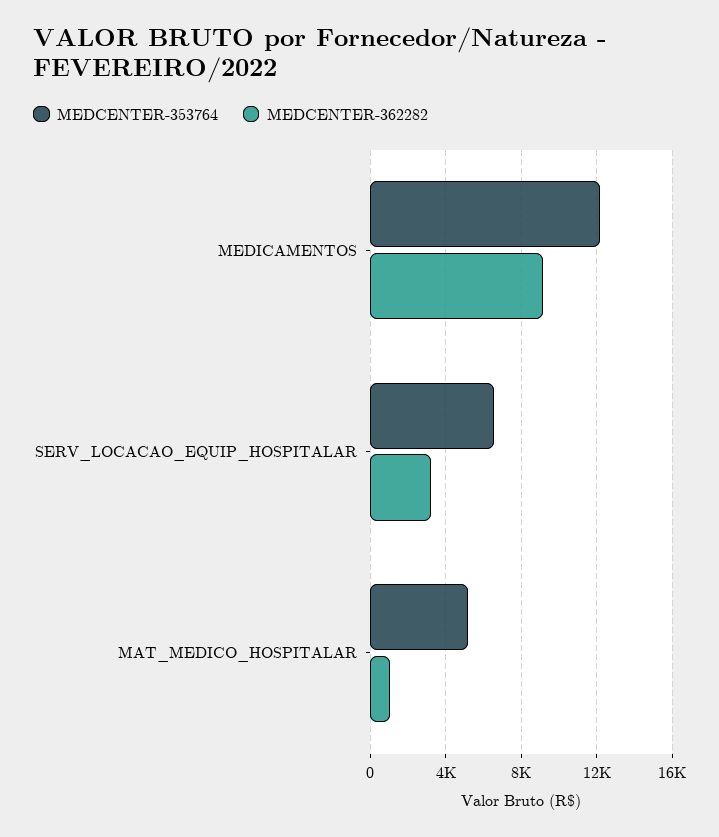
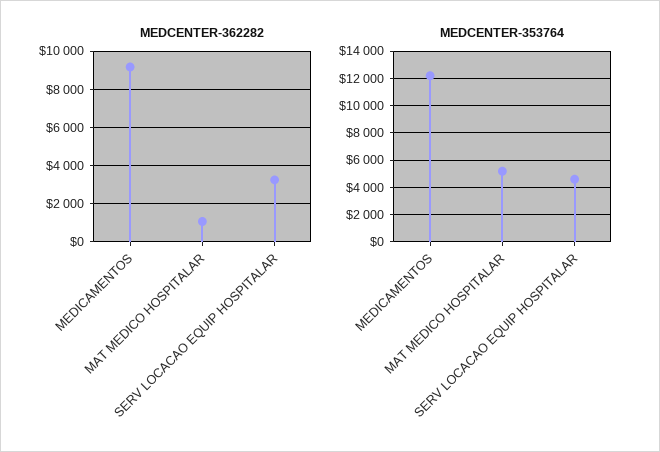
MEDCENTER-353764, SERV_LOCACAO_EQUIP_HOSPITALAR: 6500 -> 4500

